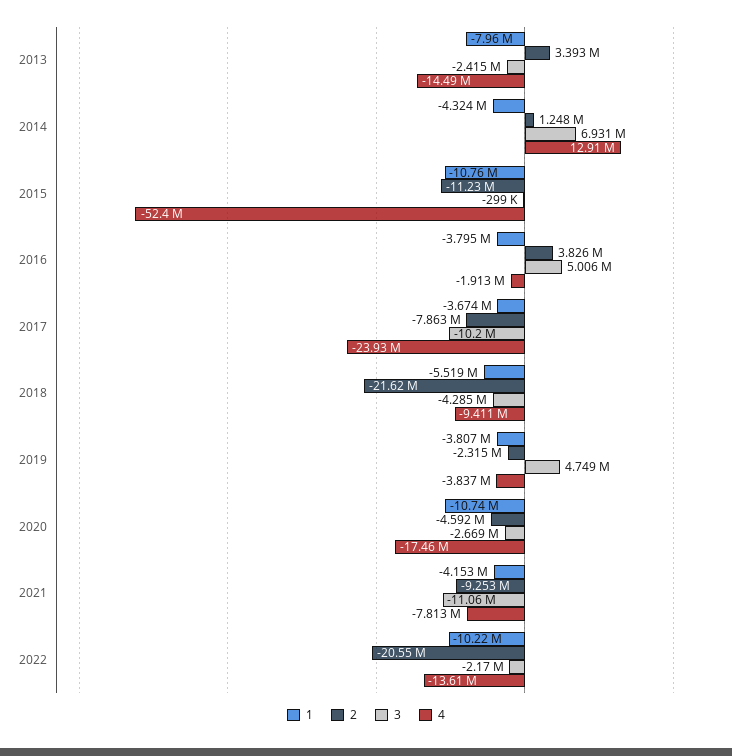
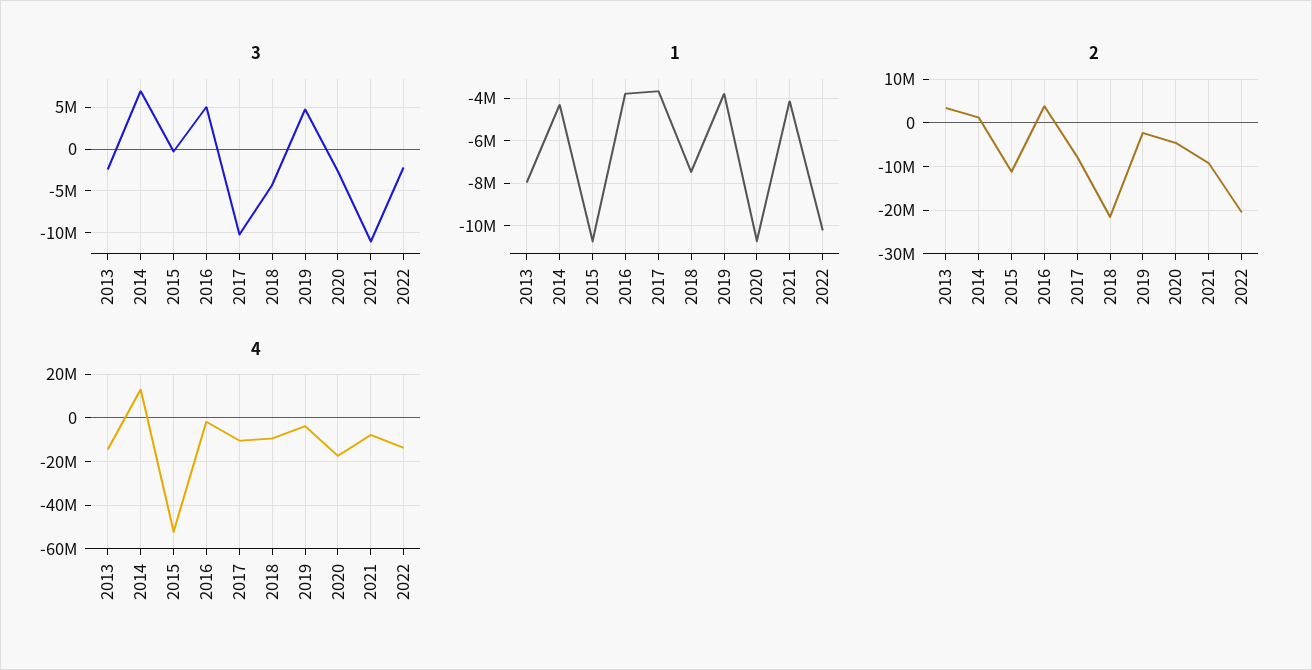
4, 2017: -23930000 -> -10000000
1, 2018: -5519000 -> -7500000

